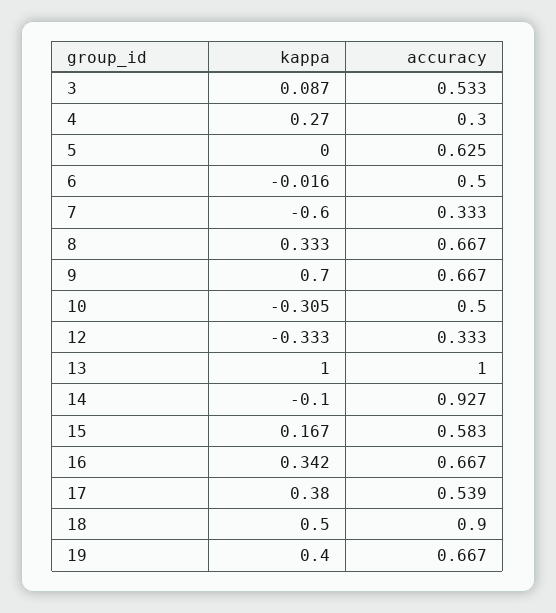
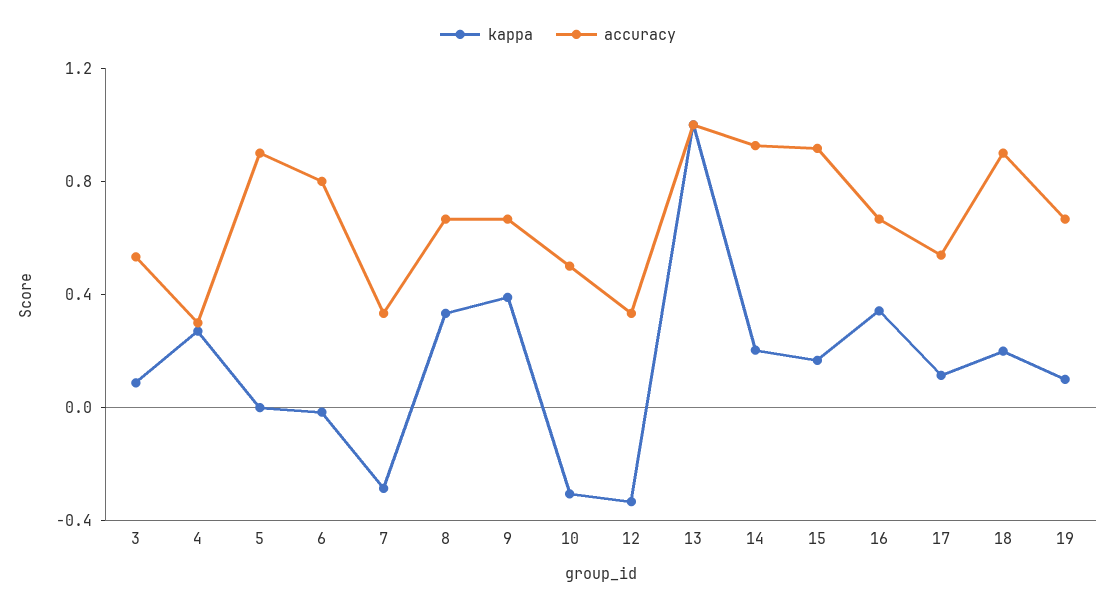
accuracy, 5: 0.625 -> 0.9
accuracy, 6: 0.5 -> 0.8
kappa, 7: -0.6 -> -0.3
kappa, 9: 0.7 -> 0.4
kappa, 14: -0.1 -> 0.2
accuracy, 15: 0.583 -> 0.9
kappa, 17: 0.38 -> 0.1
kappa, 18: 0.5 -> 0.2
kappa, 19: 0.4 -> 0.1

